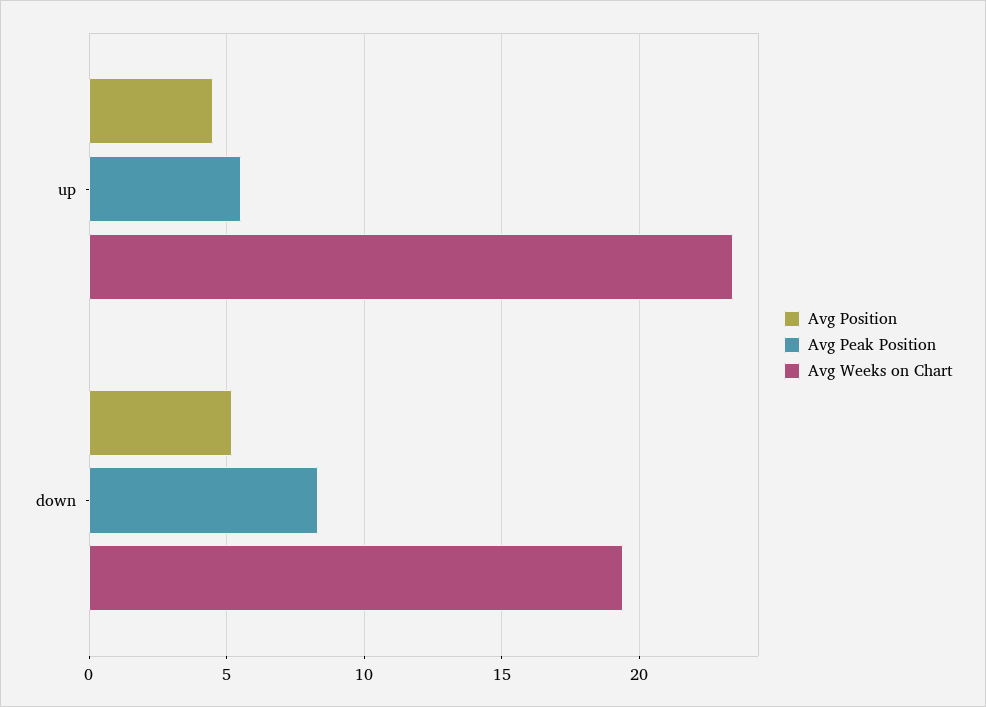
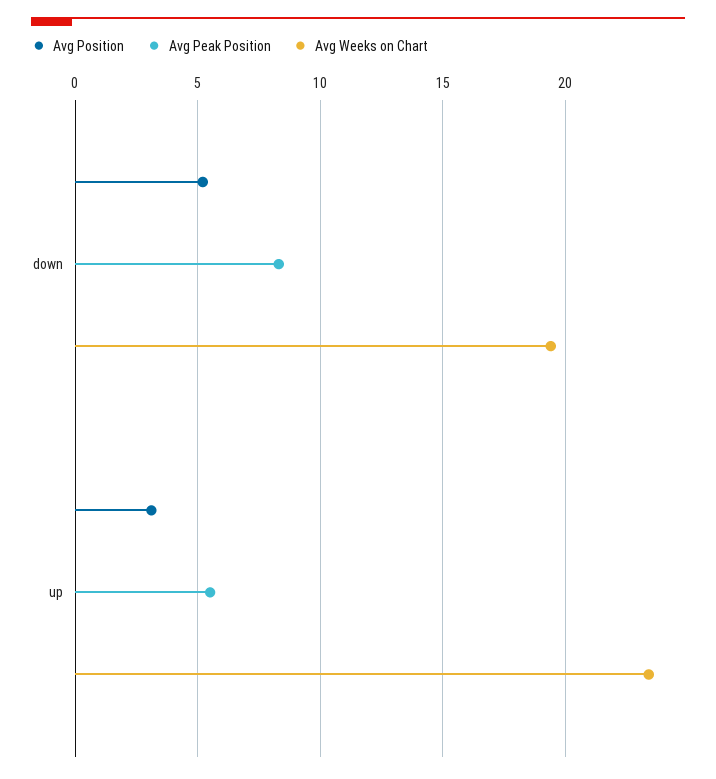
Avg Position, up: 4.5 -> 3

